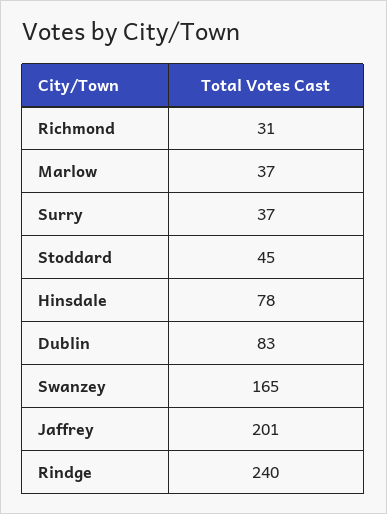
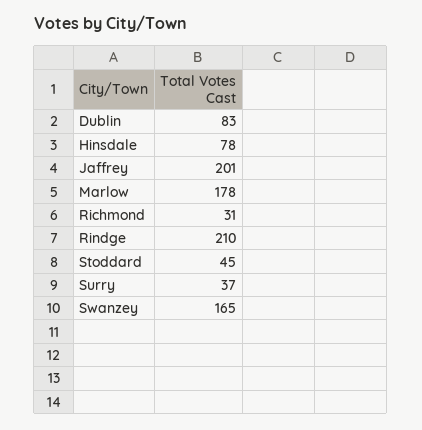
Marlow: 37 -> 178
Rindge: 240 -> 210

